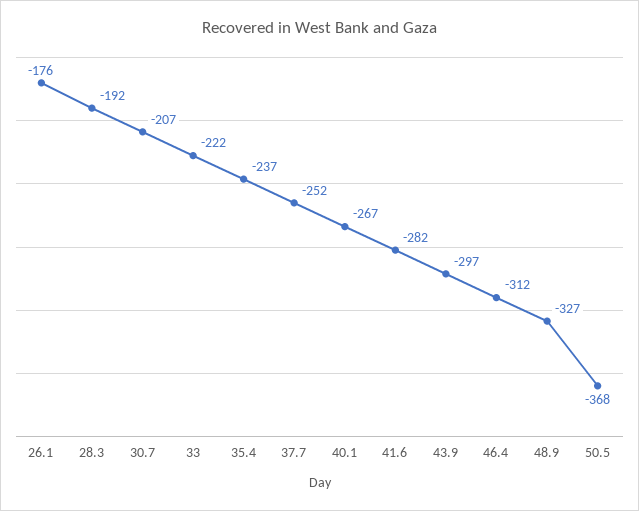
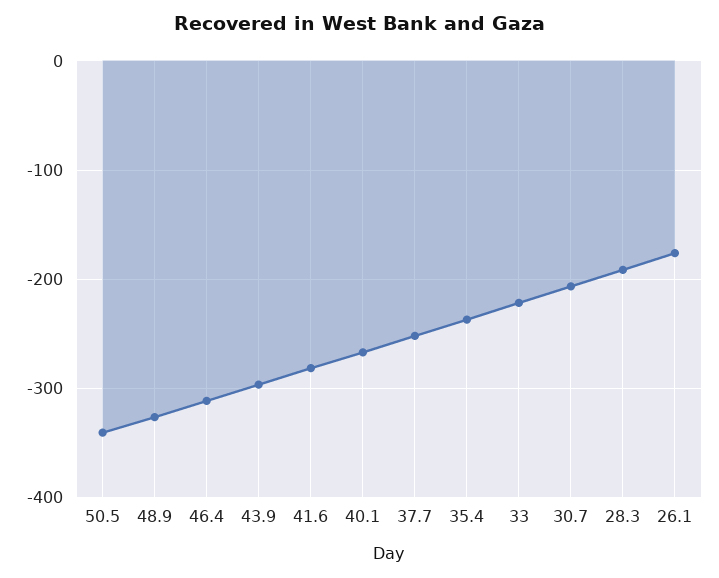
50.5: -368 -> -340

